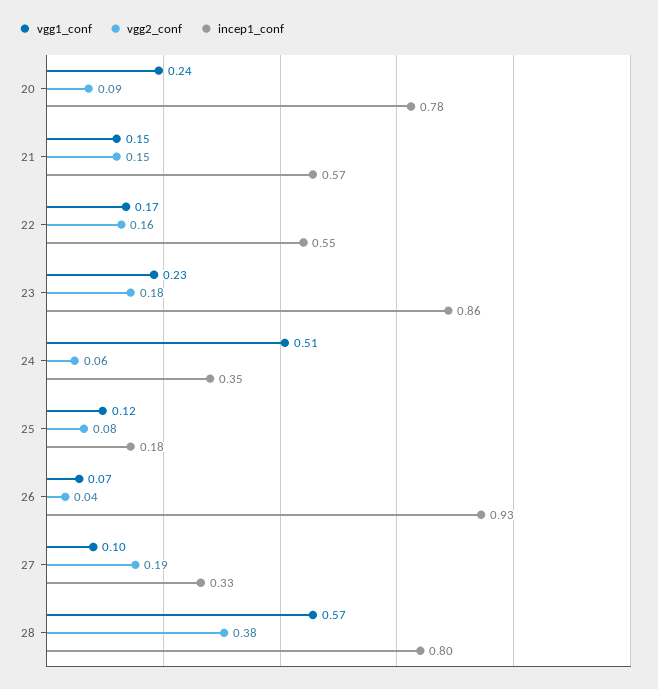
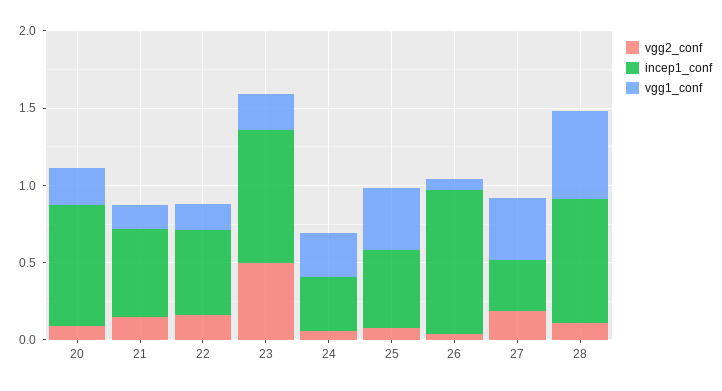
vgg2_conf, 23: 0.18 -> 0.5
vgg1_conf, 24: 0.51 -> 0.3
vgg1_conf, 25: 0.12 -> 0.4
incep1_conf, 25: 0.18 -> 0.5
vgg1_conf, 27: 0.1 -> 0.4
vgg2_conf, 28: 0.38 -> 0.1

